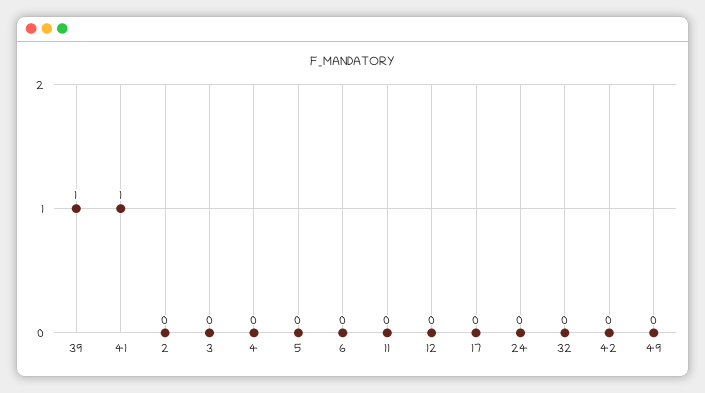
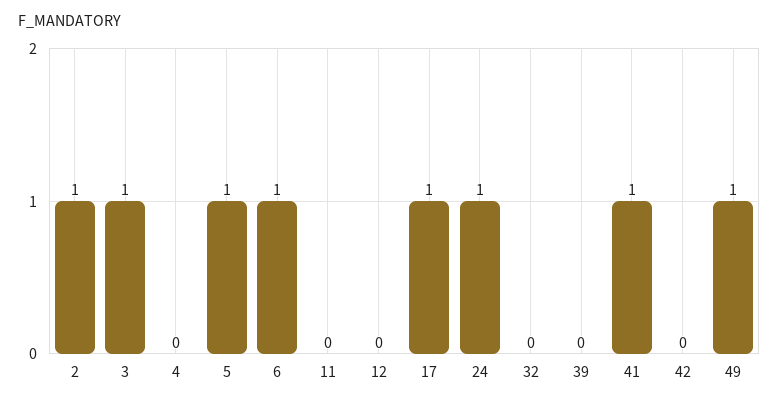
39: 1 -> 0
2: 0 -> 1
3: 0 -> 1
5: 0 -> 1
6: 0 -> 1
17: 0 -> 1
24: 0 -> 1
49: 0 -> 1

